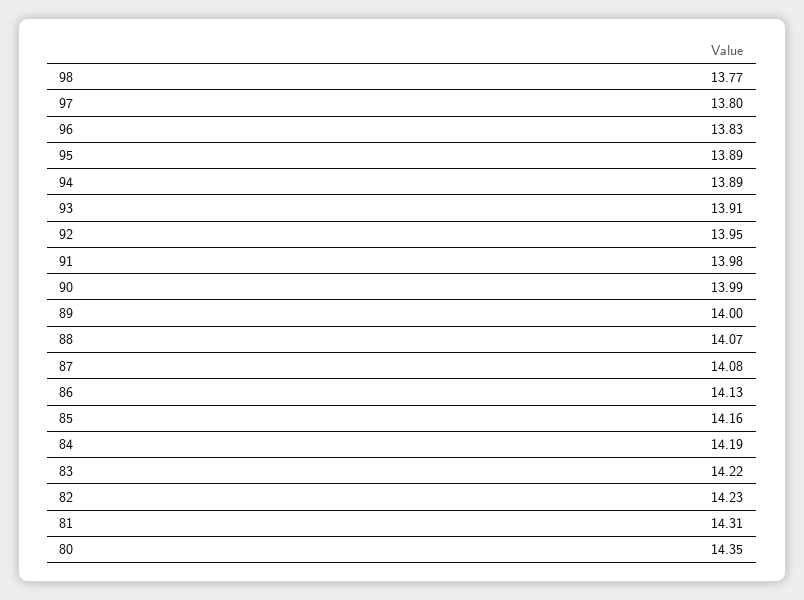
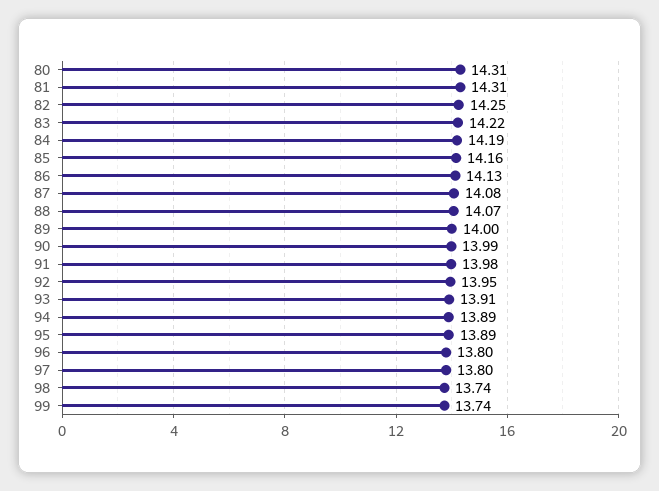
98: 13.77 -> 13.74
96: 13.83 -> 13.8
82: 14.23 -> 14.25
80: 14.35 -> 14.31
99: none -> 13.74

